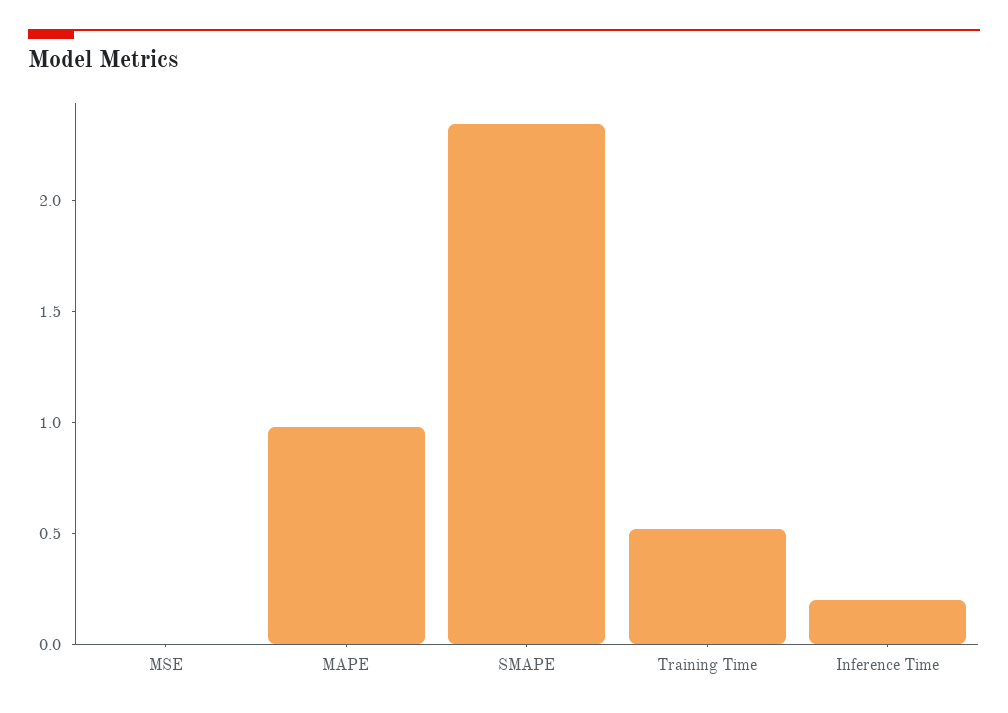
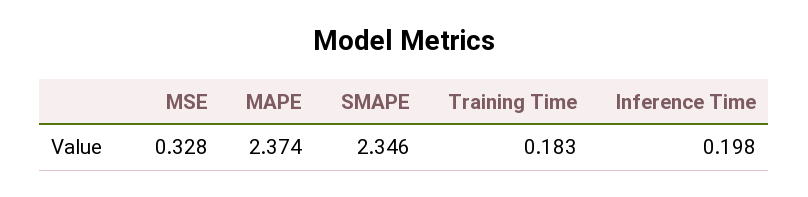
MSE: 0 -> 0.328
MAPE: 1 -> 2.374
Training Time: 0.5 -> 0.183

